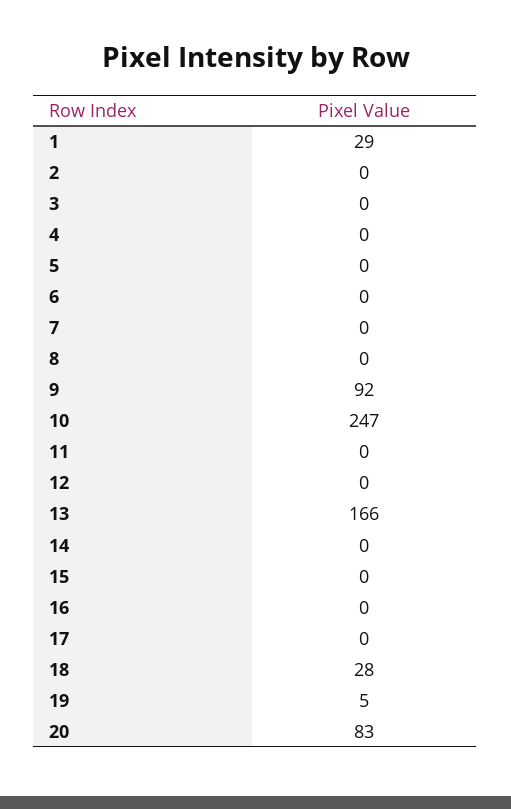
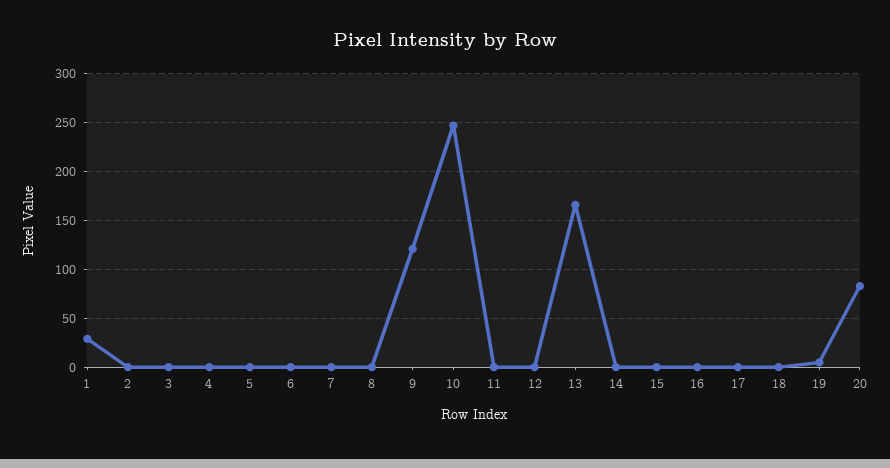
9: 92 -> 120
18: 28 -> 0

